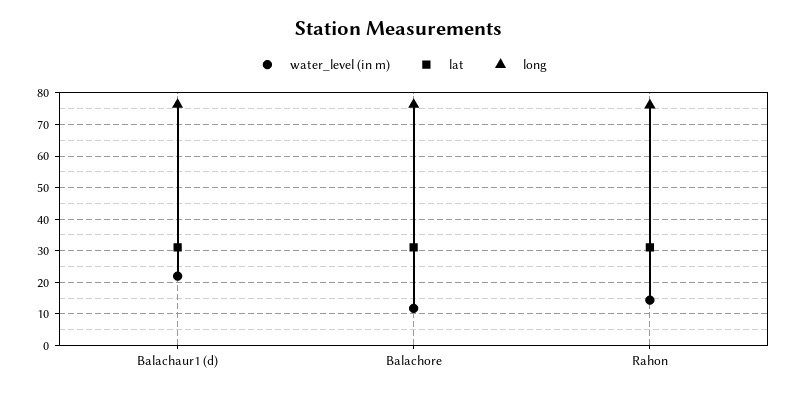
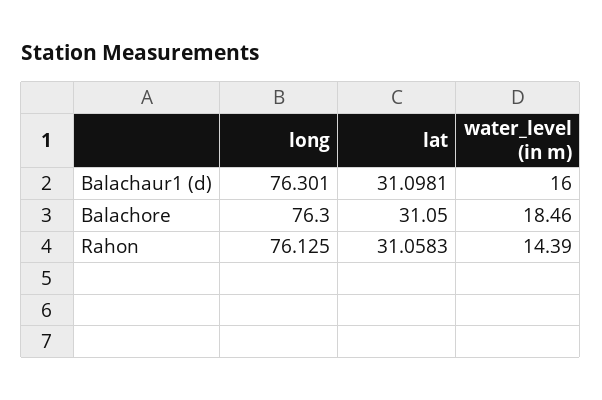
water_level (in m), Balachaur1 (d): 22 -> 16
water_level (in m), Balachore: 12 -> 18.46

